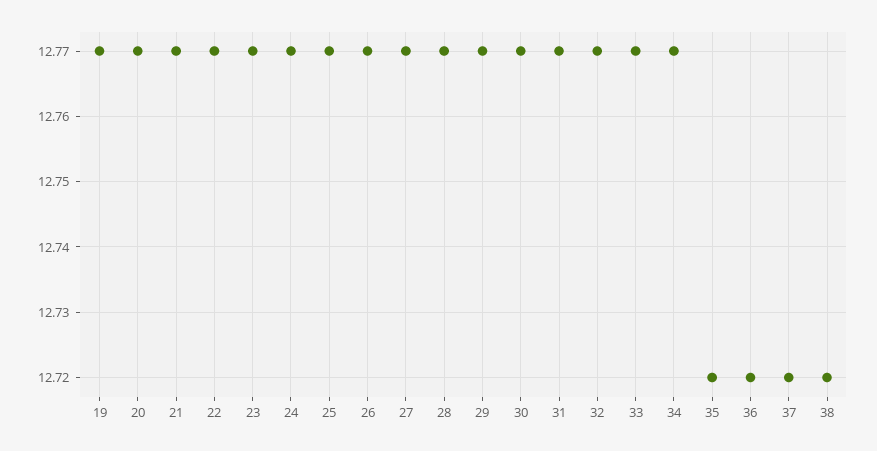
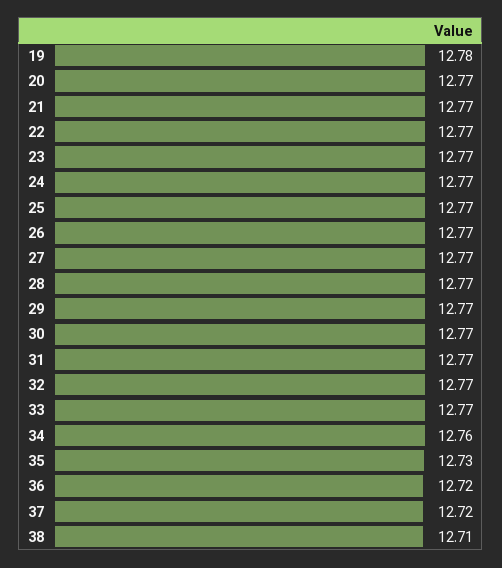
19: 12.77 -> 12.78
34: 12.77 -> 12.76
35: 12.72 -> 12.73
38: 12.72 -> 12.71

